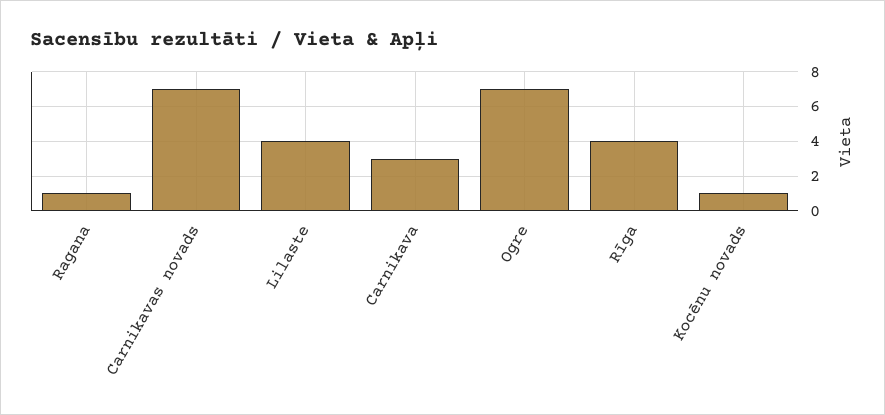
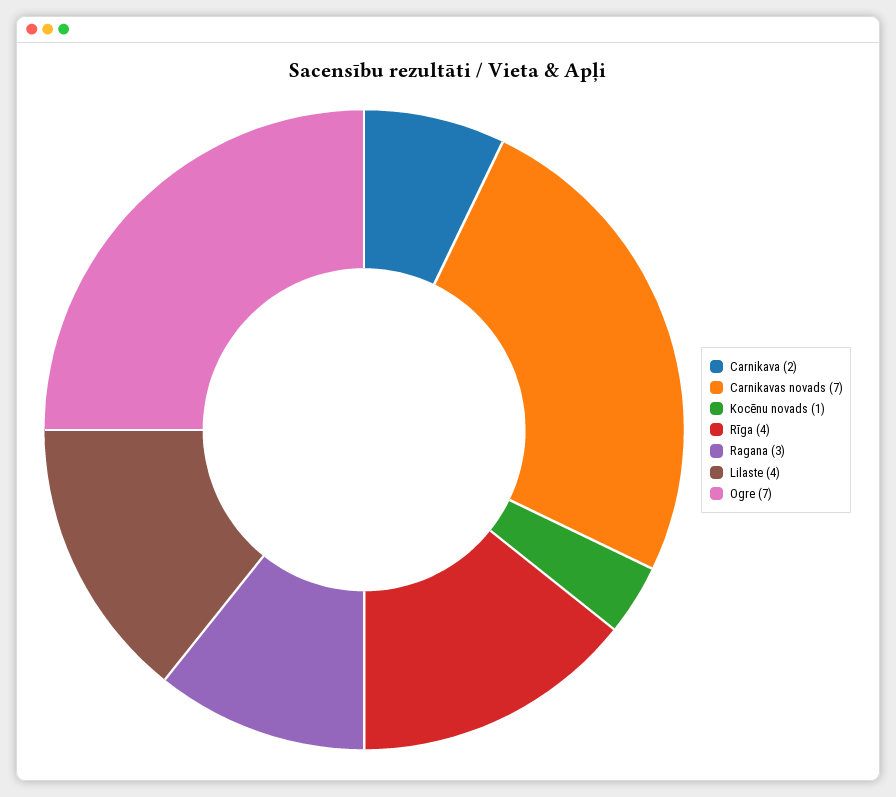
Ragana: 1 -> 3
Carnikava: 3 -> 2

